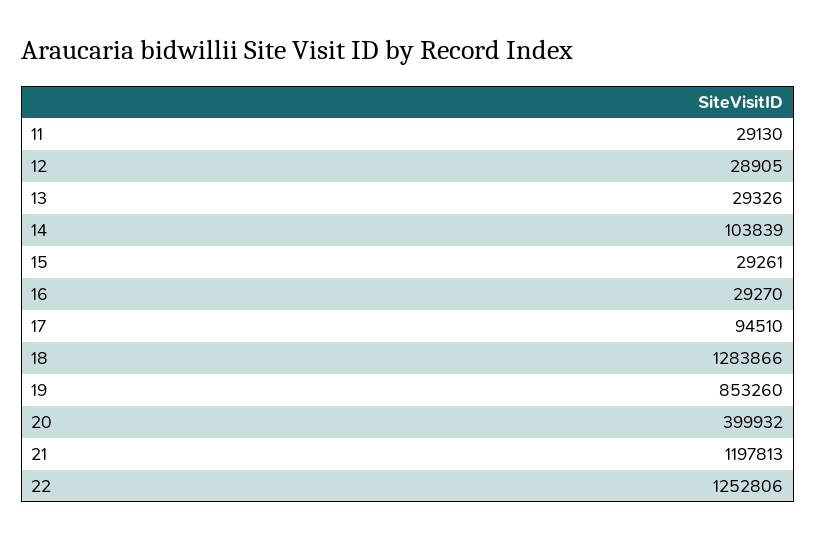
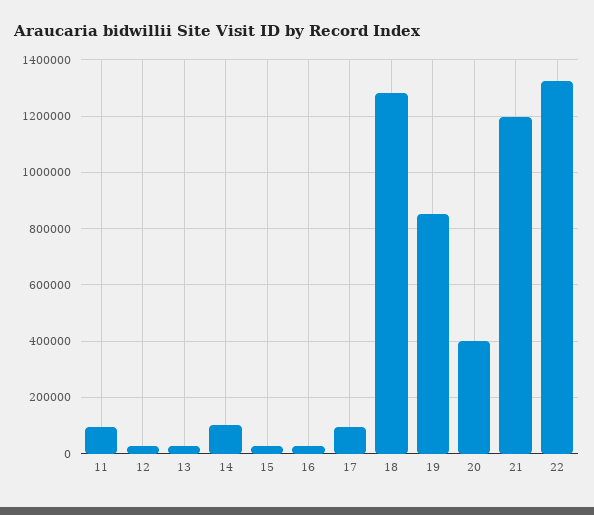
11: 29130 -> 100000
22: 1252806 -> 1325000

